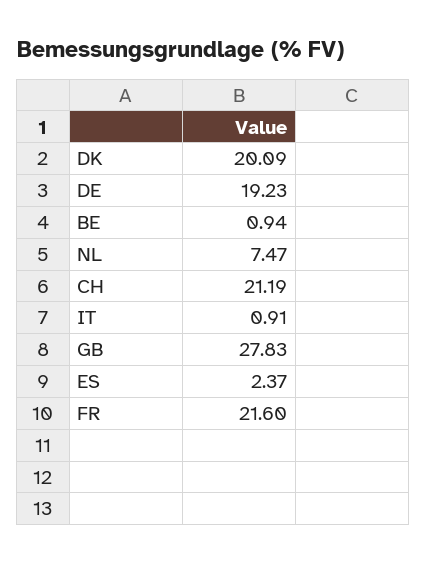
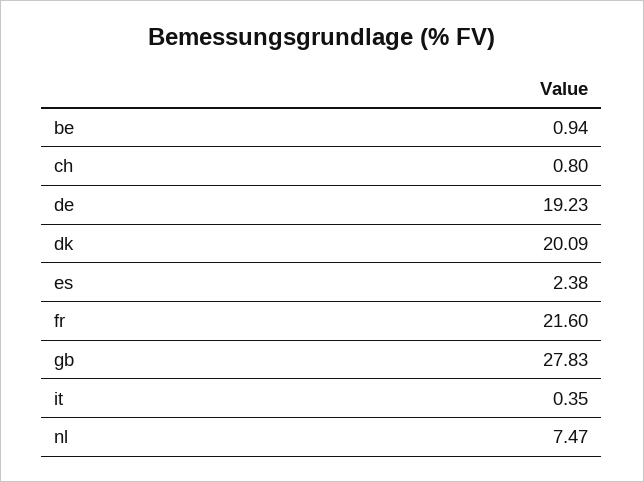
CH: 21.19 -> 0.8
IT: 0.91 -> 0.35
ES: 2.37 -> 2.38

